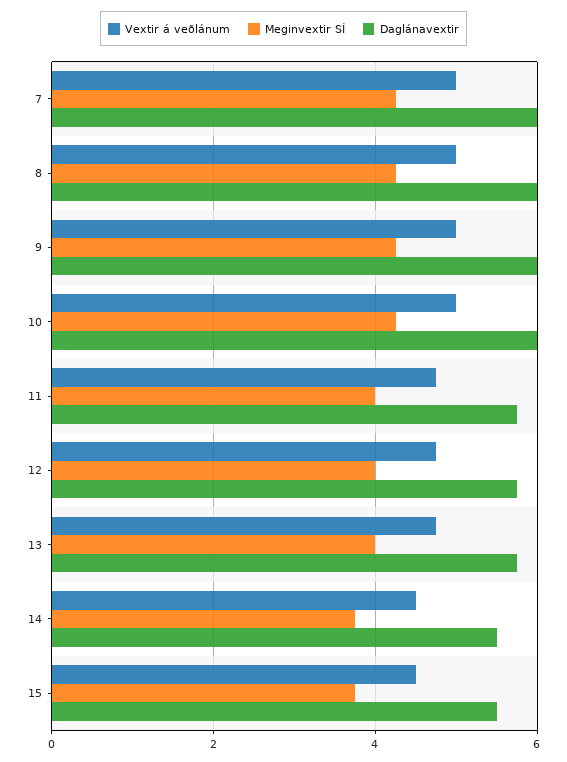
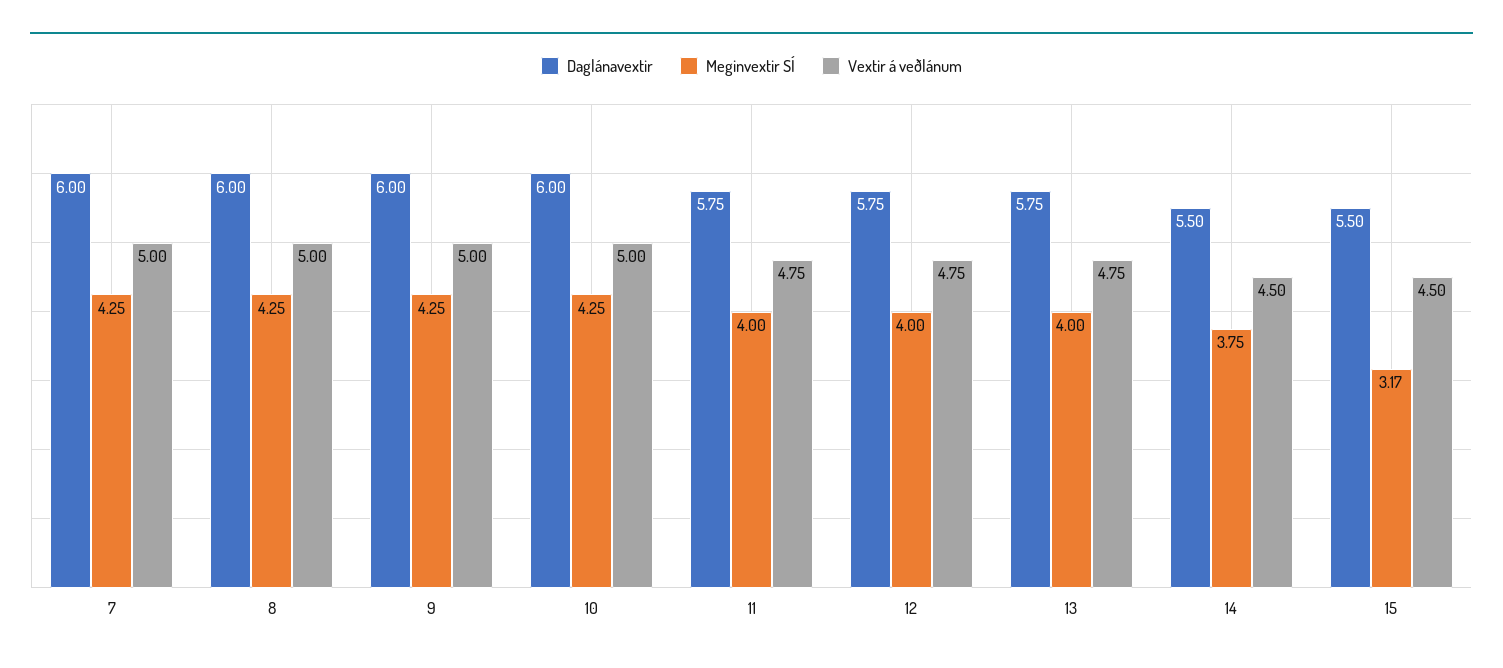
Meginvextir SÍ, 15: 3.8 -> 3.17

